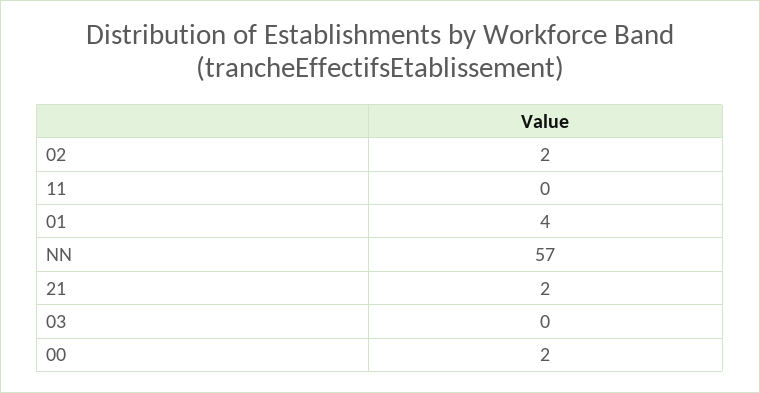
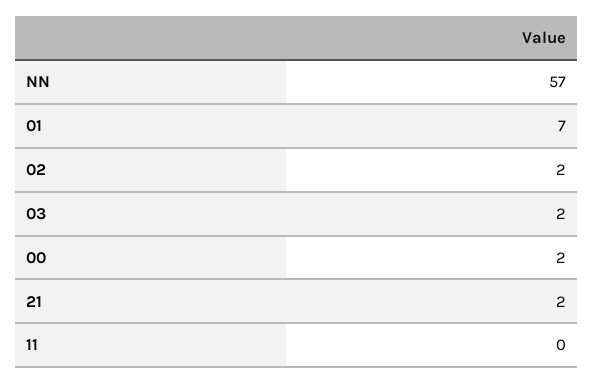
01: 4 -> 7
03: 0 -> 2

